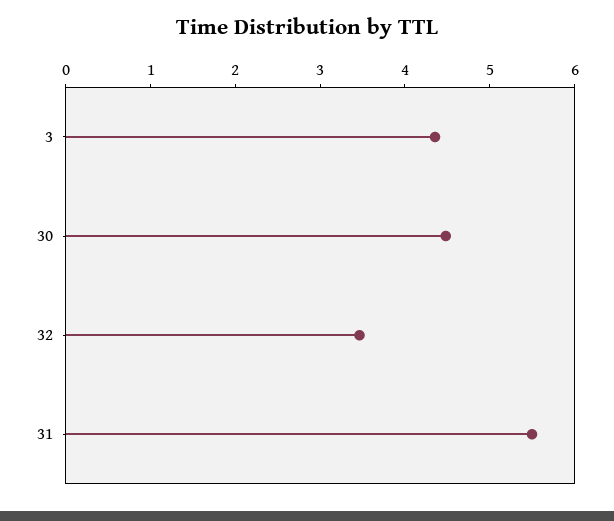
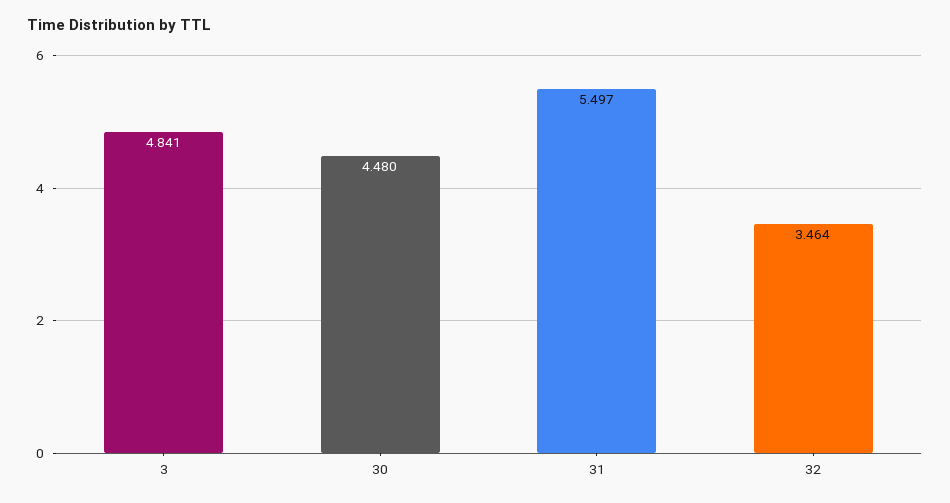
3: 4.4 -> 4.841

